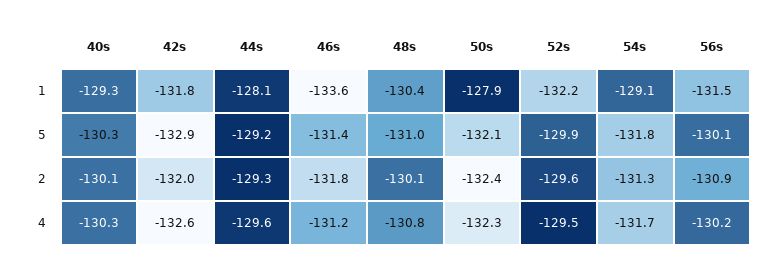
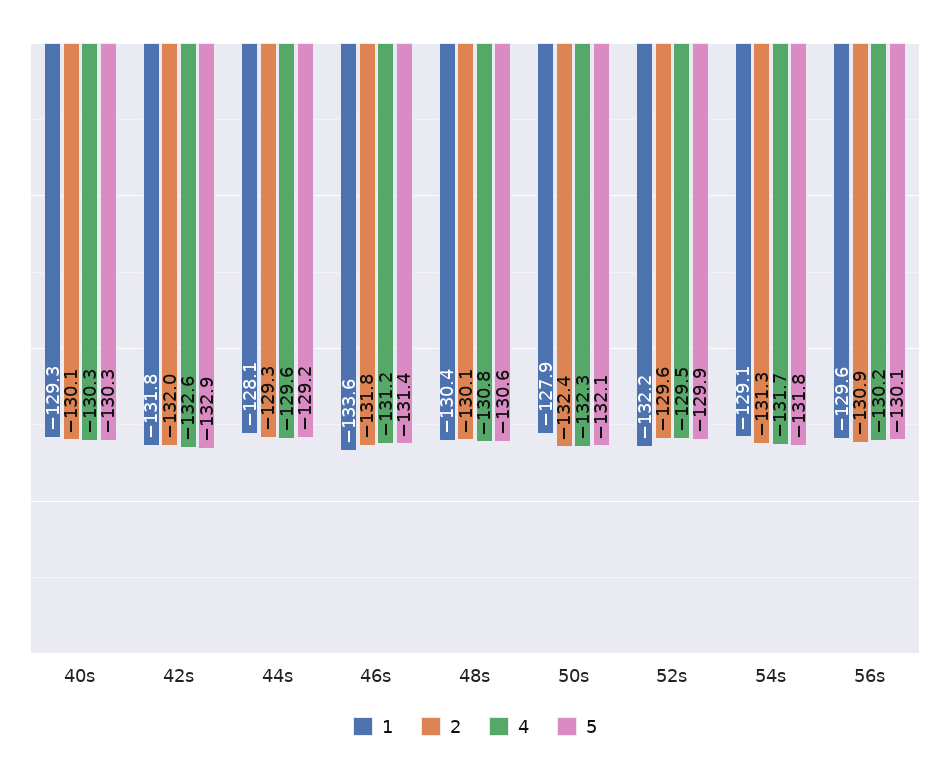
1, 56s: -131.5 -> -129.6
5, 48s: -131 -> -130.6

